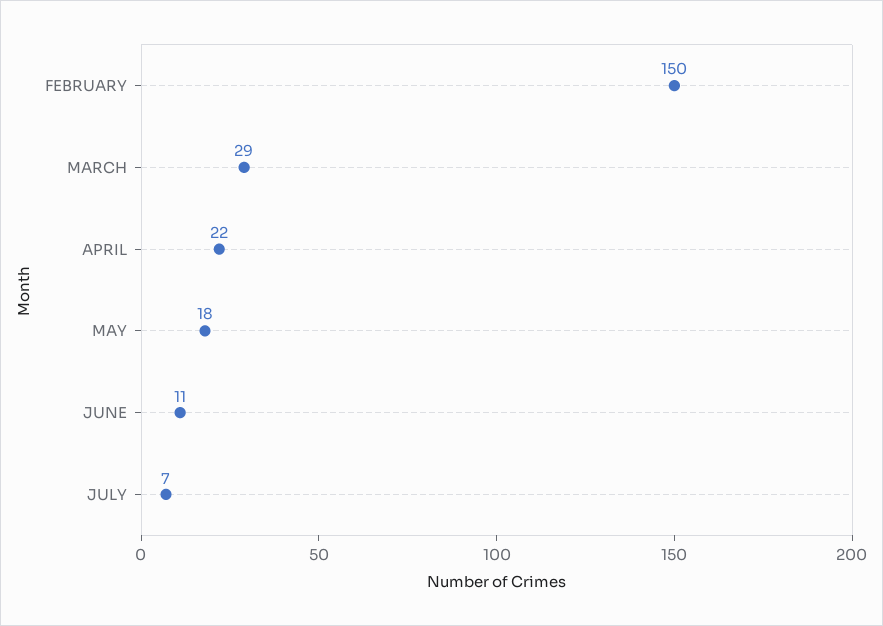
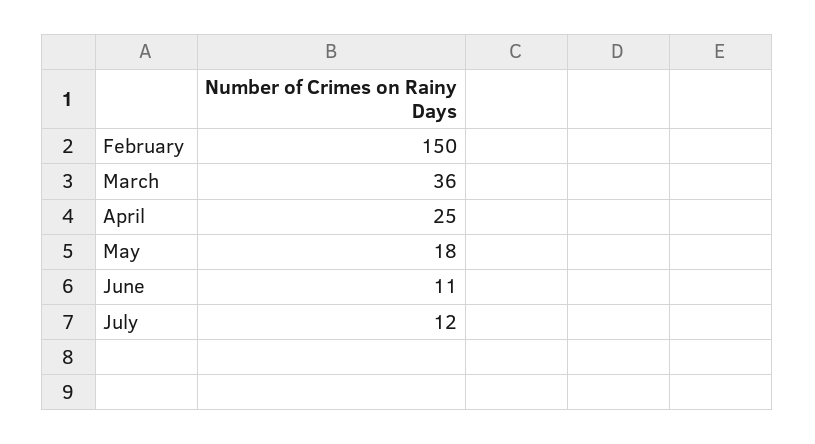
MARCH: 29 -> 36
APRIL: 22 -> 25
JULY: 7 -> 12

